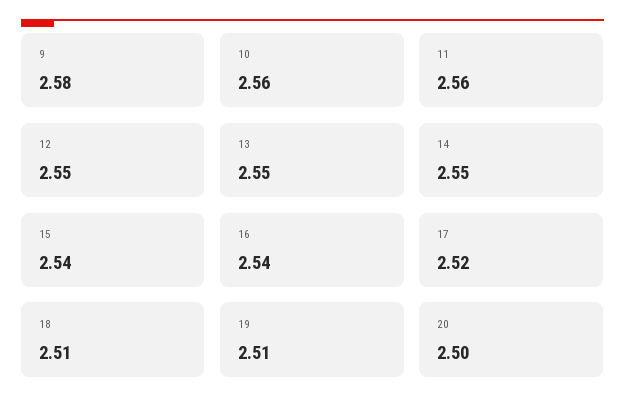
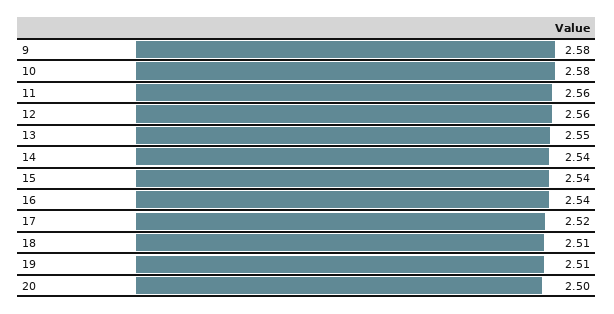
10: 2.56 -> 2.58
12: 2.55 -> 2.56
14: 2.55 -> 2.54

